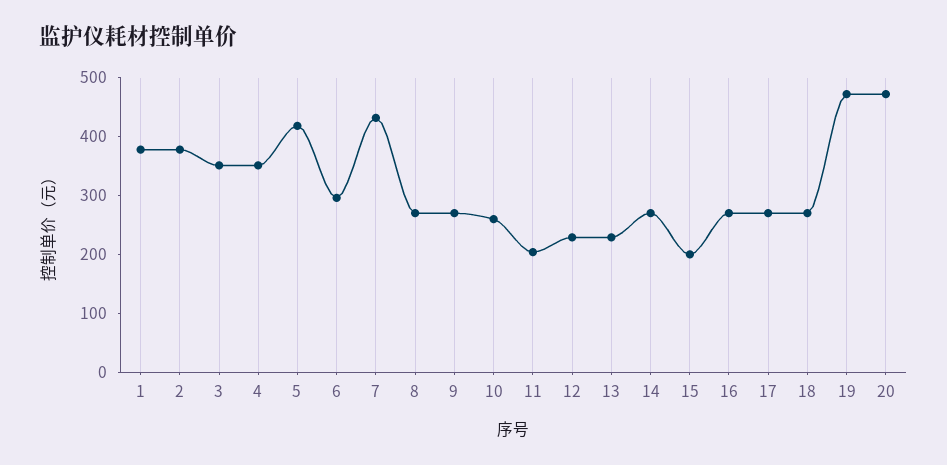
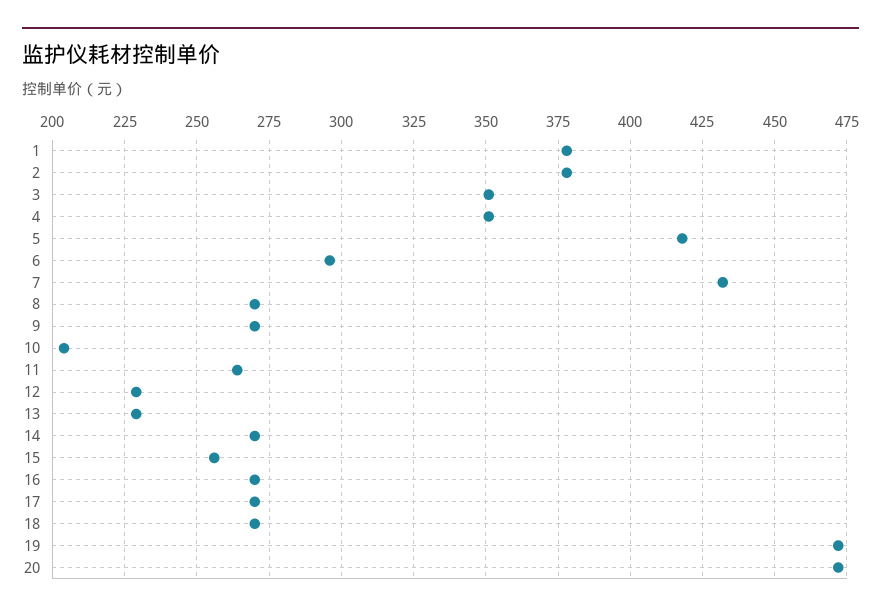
10: 260 -> 205
11: 200 -> 265
15: 200 -> 255

